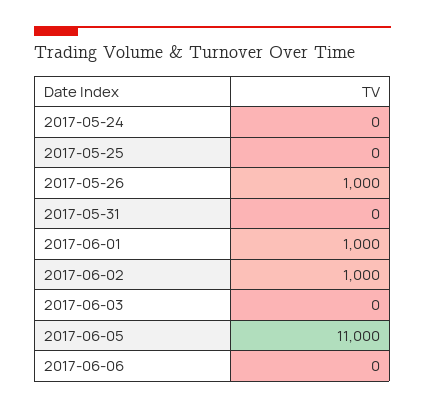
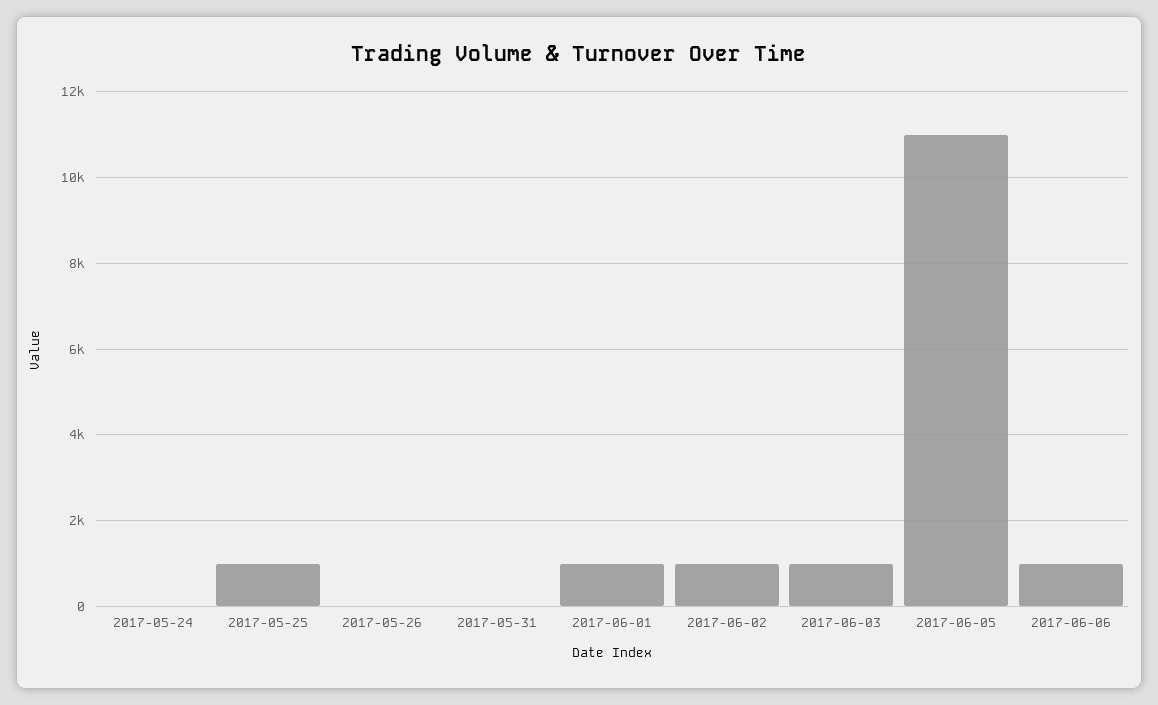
2017-05-25: 0 -> 1000
2017-05-26: 1000 -> 0
2017-06-03: 0 -> 1000
2017-06-06: 0 -> 1000

